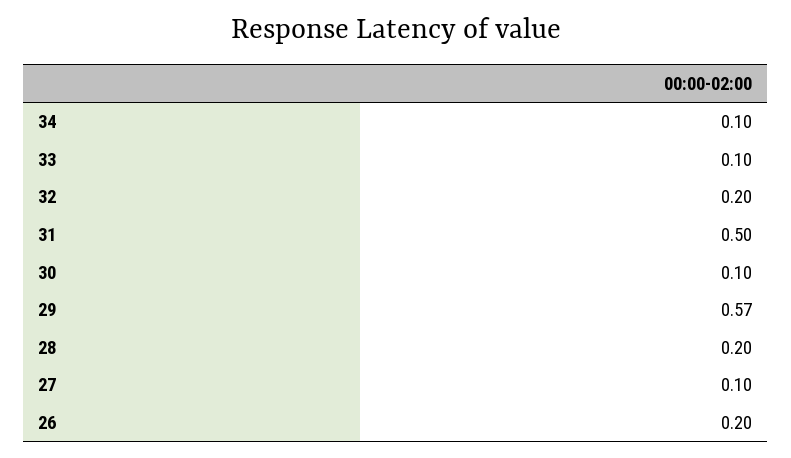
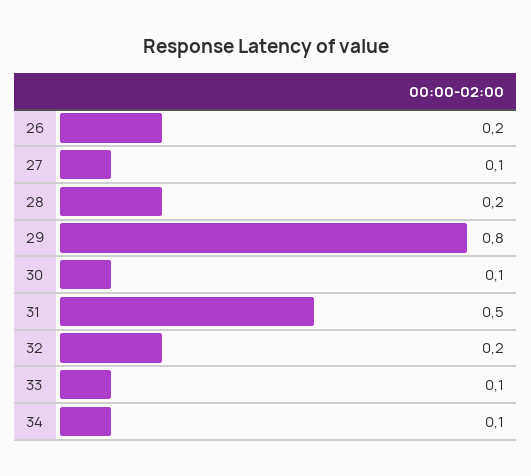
29: 0.57 -> 0.8

